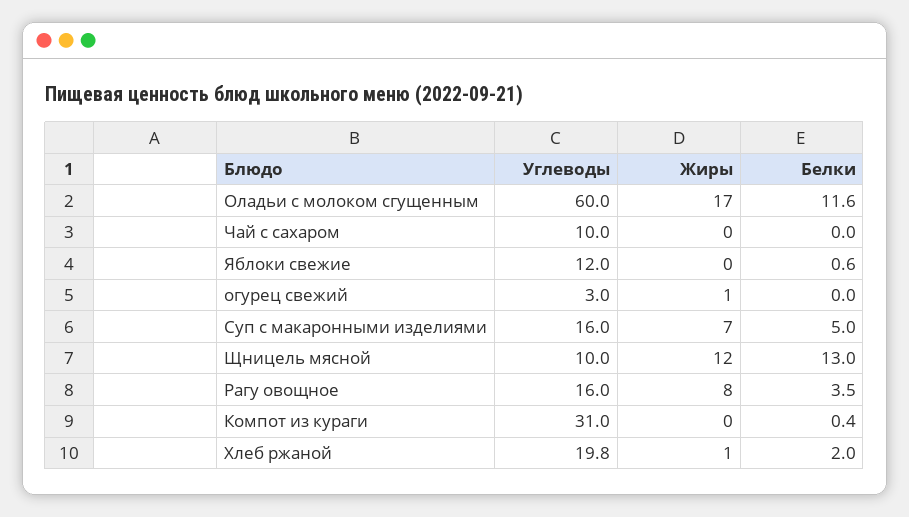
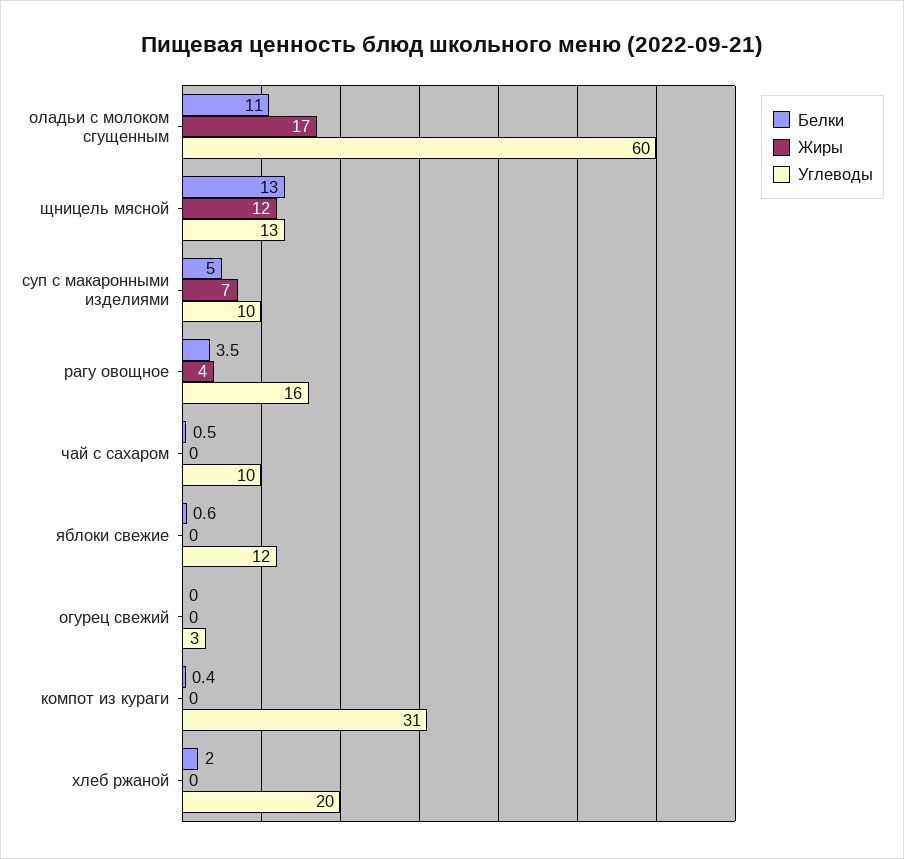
Белки, Оладьи с молоком сгущенным: 11.6 -> 11
Белки, Чай с сахаром: 0 -> 0.5
Жиры, огурец свежий: 1 -> 0
Углеводы, Суп с макаронными изделиями: 16 -> 10
Углеводы, Щницель мясной: 10 -> 13
Жиры, Рагу овощное: 8 -> 4
Жиры, Хлеб ржаной: 1 -> 0

